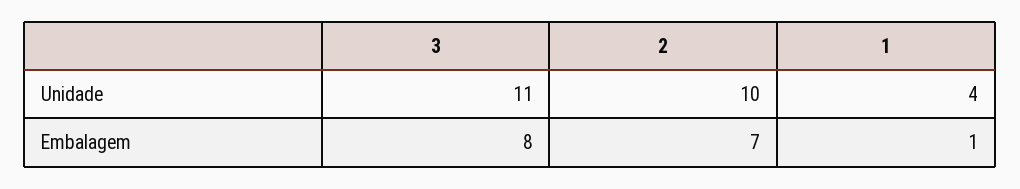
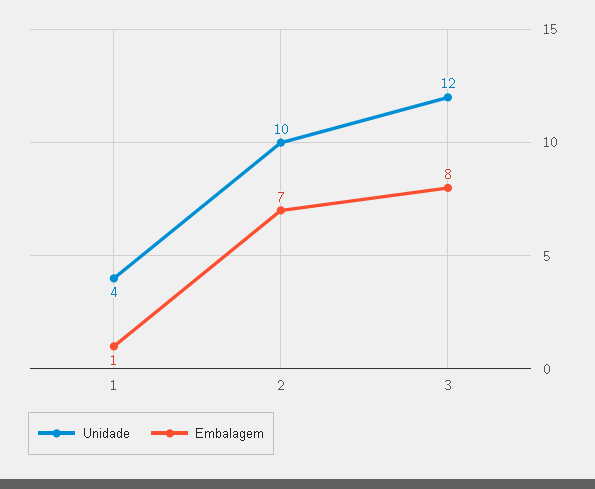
Unidade, 3: 11 -> 12

